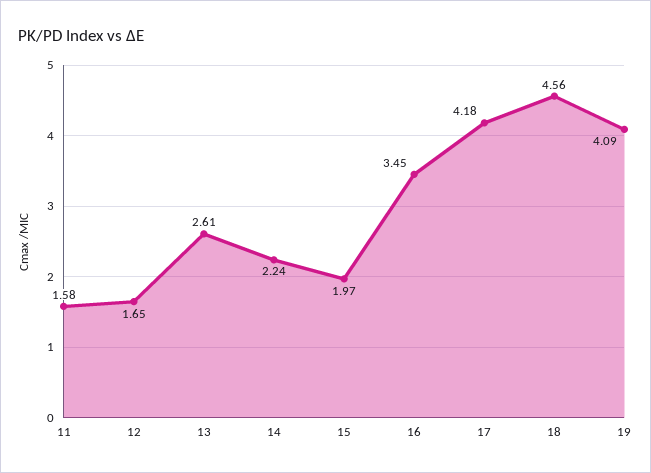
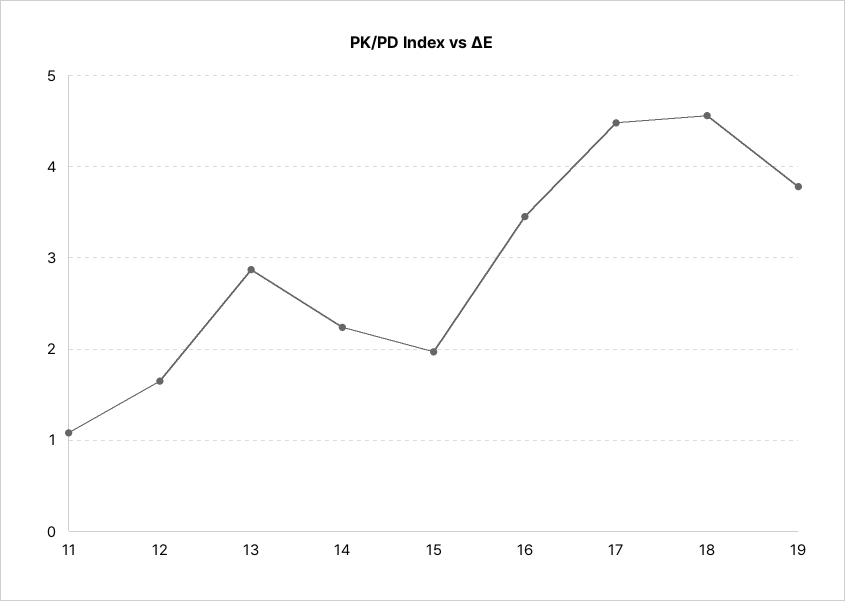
11: 1.58 -> 1.1
13: 2.61 -> 2.9
17: 4.18 -> 4.5
19: 4.09 -> 3.8

